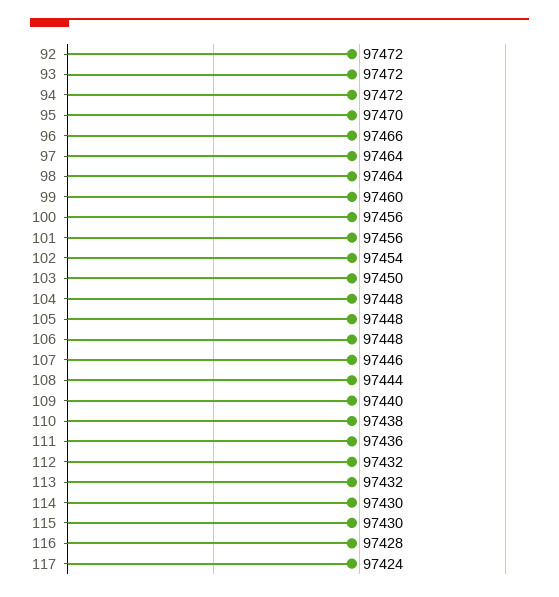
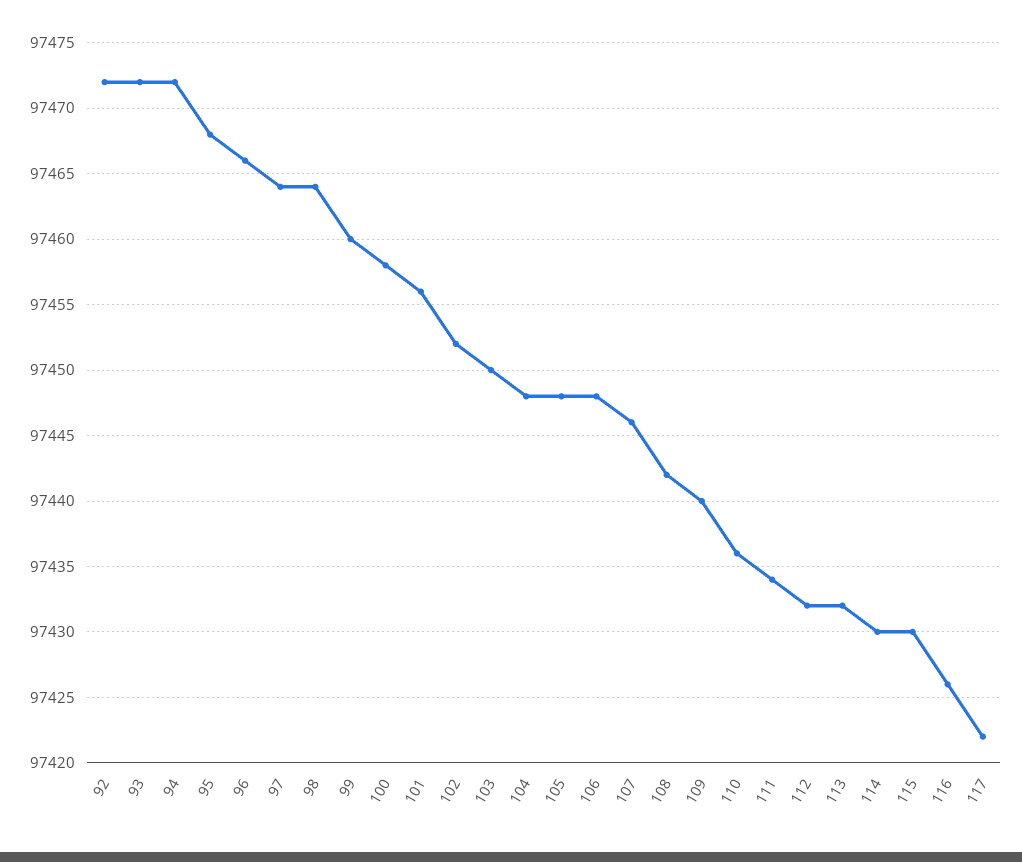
95: 97470 -> 97468
100: 97456 -> 97458
102: 97454 -> 97452
108: 97444 -> 97442
110: 97438 -> 97436
111: 97436 -> 97434
116: 97428 -> 97426
117: 97424 -> 97422

